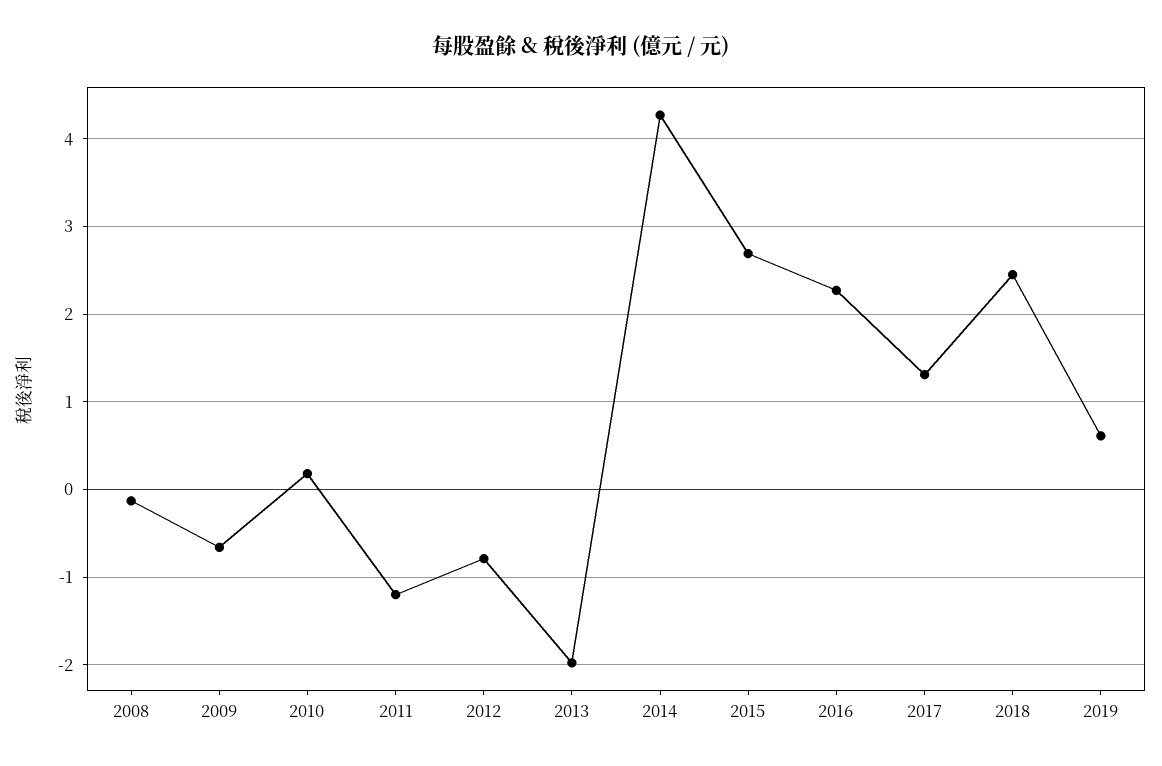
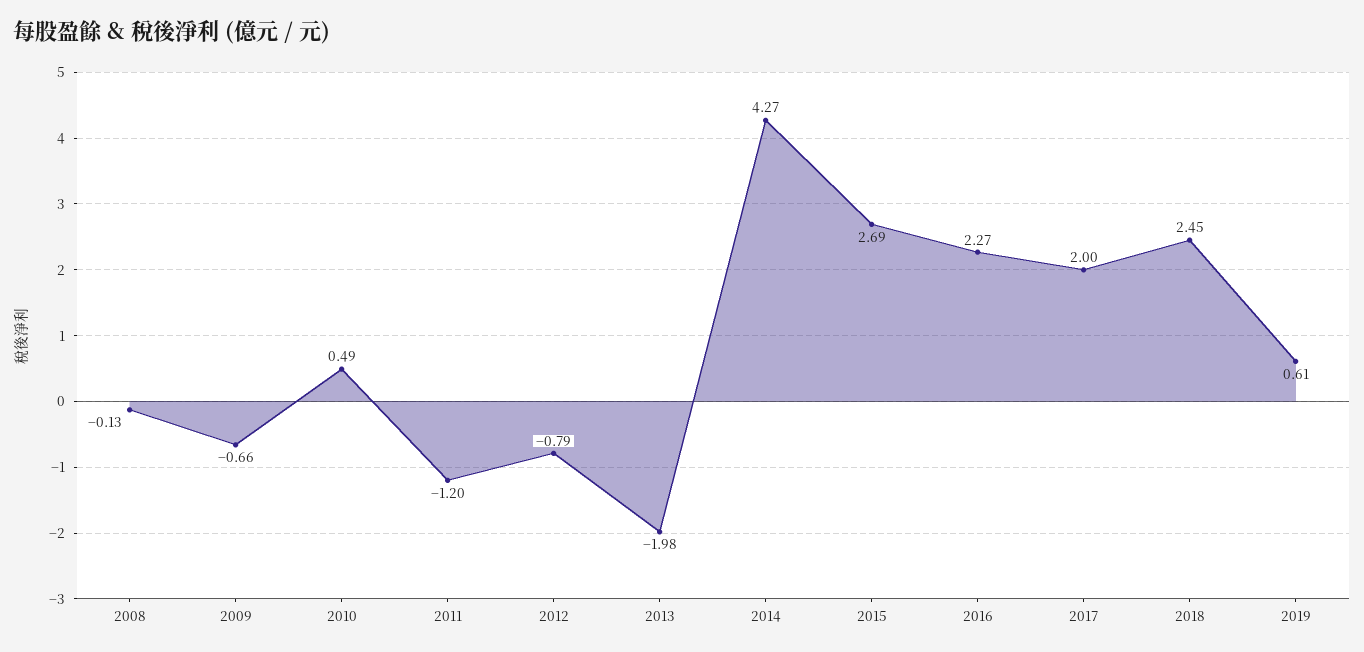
2010: 0.2 -> 0.49
2017: 1.3 -> 2

